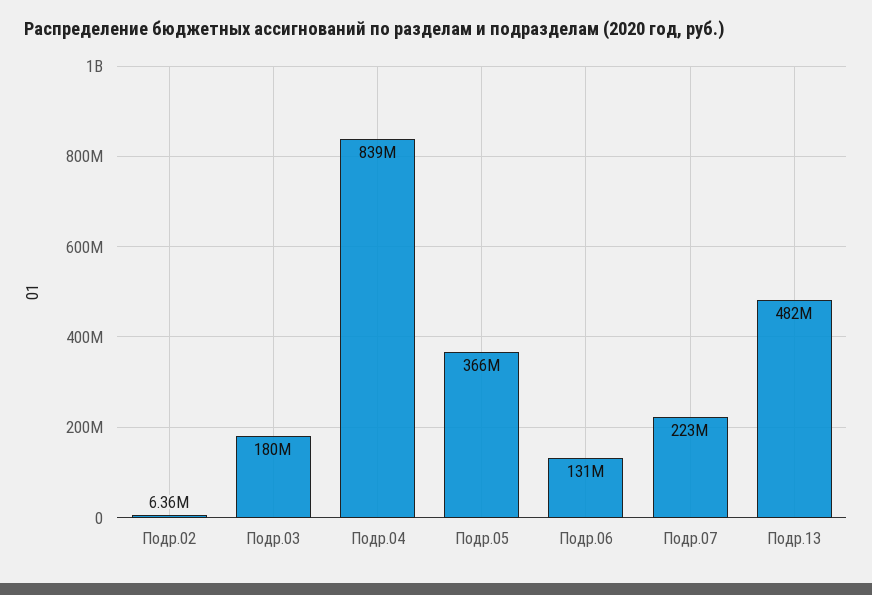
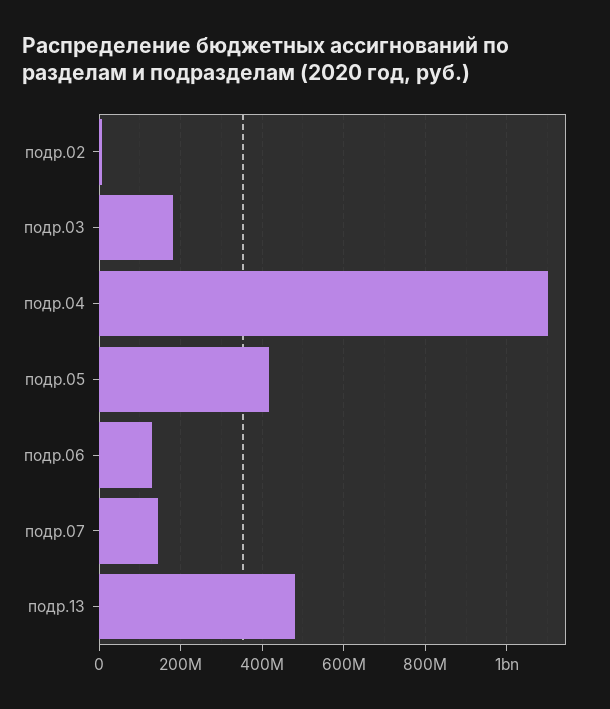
Подр.04: 839000000 -> 1100000000
Подр.05: 366000000 -> 420000000
Подр.07: 223000000 -> 140000000

